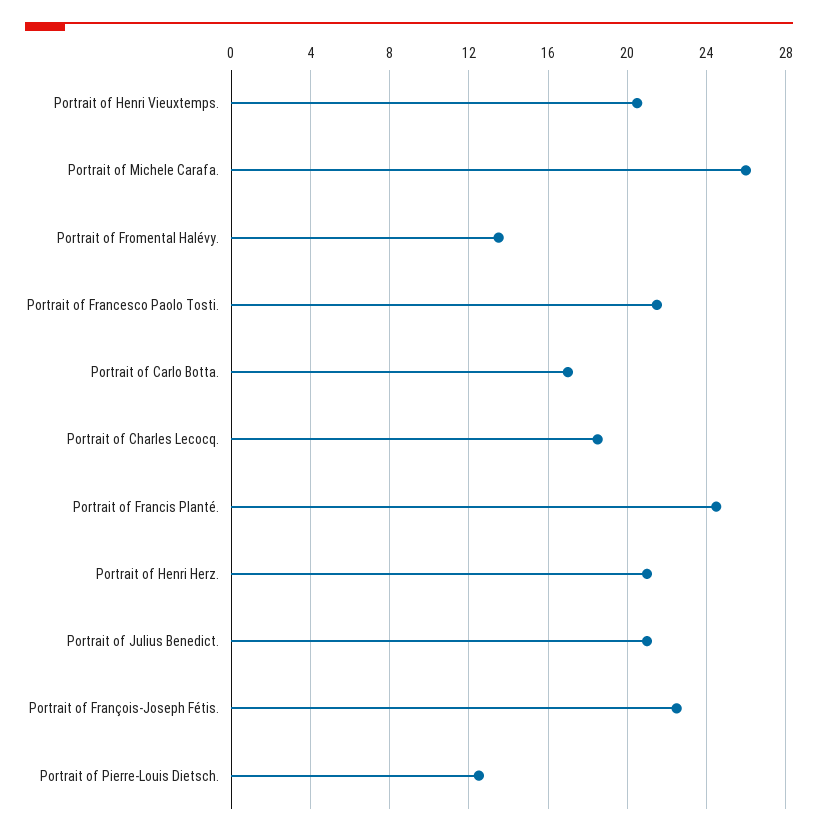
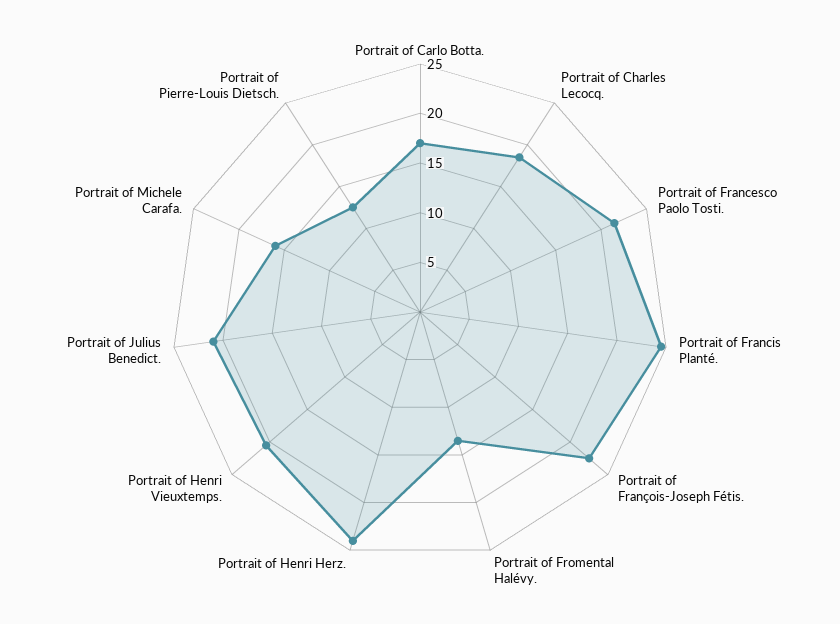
Portrait of Michele Carafa.: 26 -> 16
Portrait of Henri Herz.: 21 -> 24

